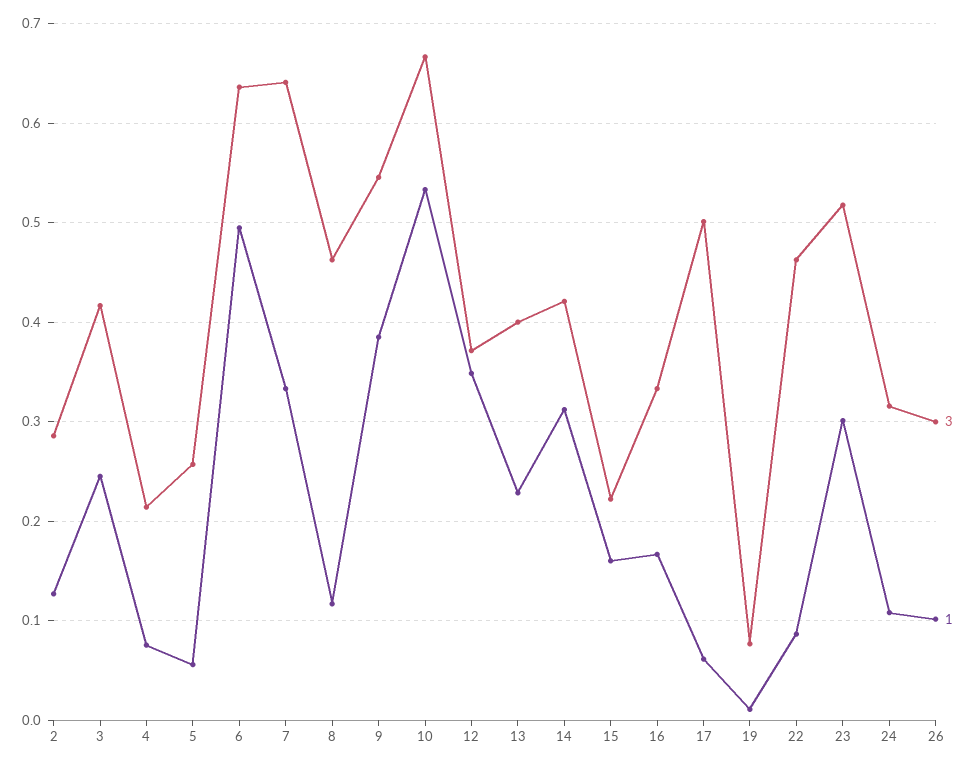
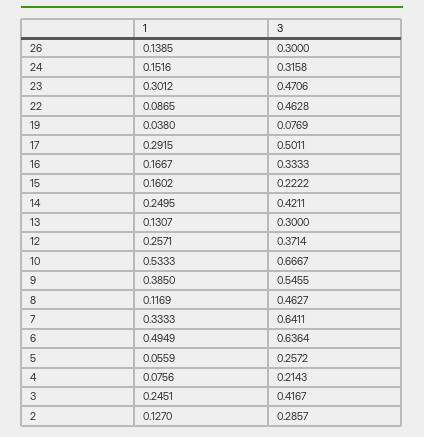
1, 12: 0.35 -> 0.2571
3, 13: 0.4 -> 0.3
1, 13: 0.23 -> 0.1307
1, 14: 0.31 -> 0.2495
1, 17: 0.06 -> 0.2915
1, 19: 0.01 -> 0.038
3, 23: 0.52 -> 0.4706
1, 24: 0.11 -> 0.1516
1, 26: 0.1 -> 0.1385

